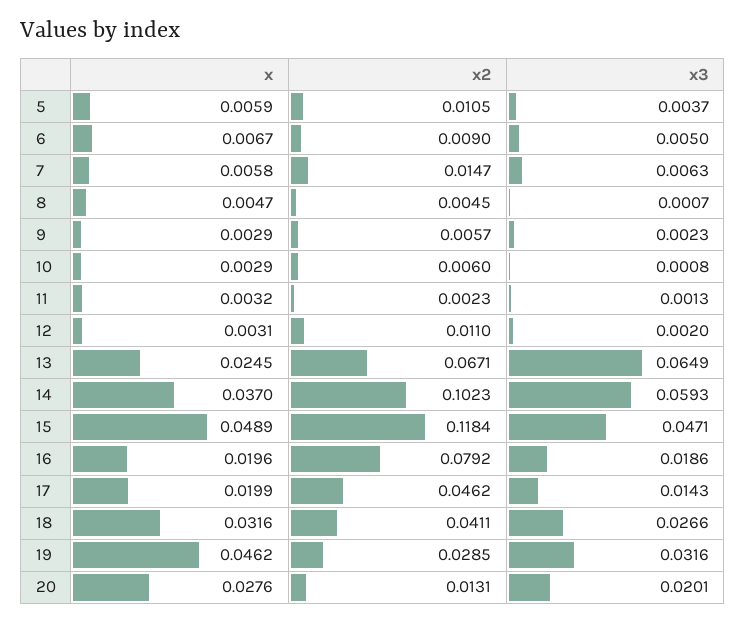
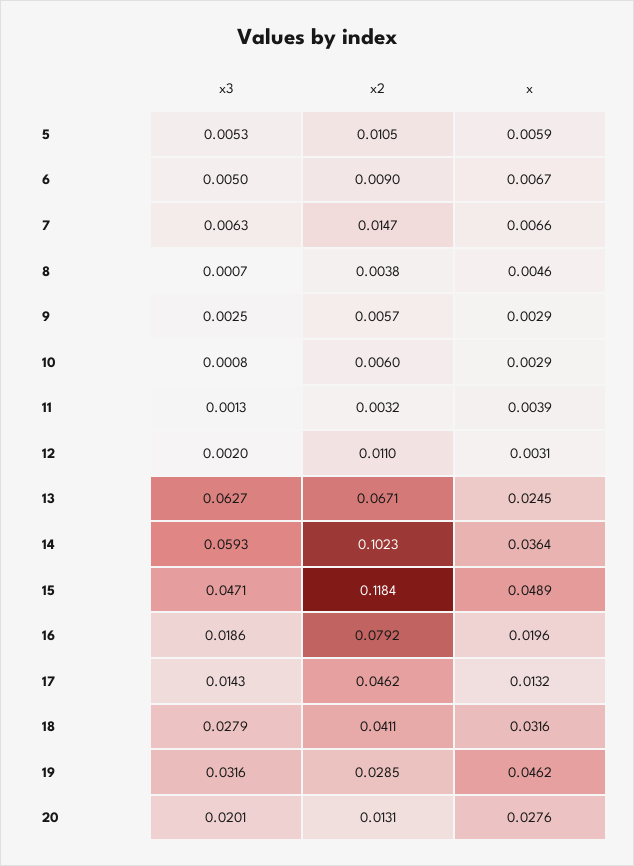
x3, 5: 0.0037 -> 0.0053
x, 7: 0.0058 -> 0.0066
x, 8: 0.0047 -> 0.0046
x2, 8: 0.0045 -> 0.0038
x3, 9: 0.0023 -> 0.0025
x, 11: 0.0032 -> 0.0039
x2, 11: 0.0023 -> 0.0032
x3, 13: 0.0649 -> 0.0627
x, 14: 0.037 -> 0.0364
x, 17: 0.0199 -> 0.0132
x3, 18: 0.0266 -> 0.0279

